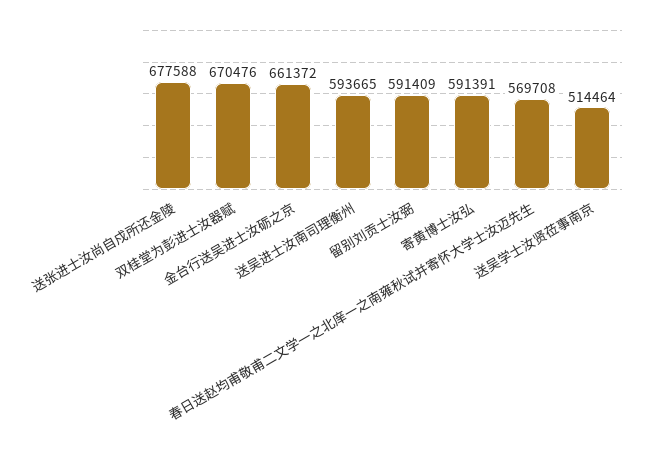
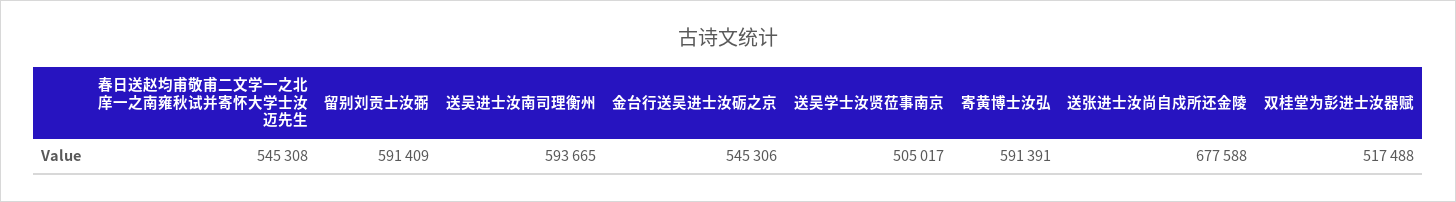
双桂堂为彭进士汝器赋: 670476 -> 517488
金台行送吴进士汝砺之京: 661372 -> 545306
春日送赵均甫敬甫二文学一之北庠一之南雍秋试并寄怀大学士汝迈先生: 569708 -> 545308
送吴学士汝贤莅事南京: 514464 -> 505017

